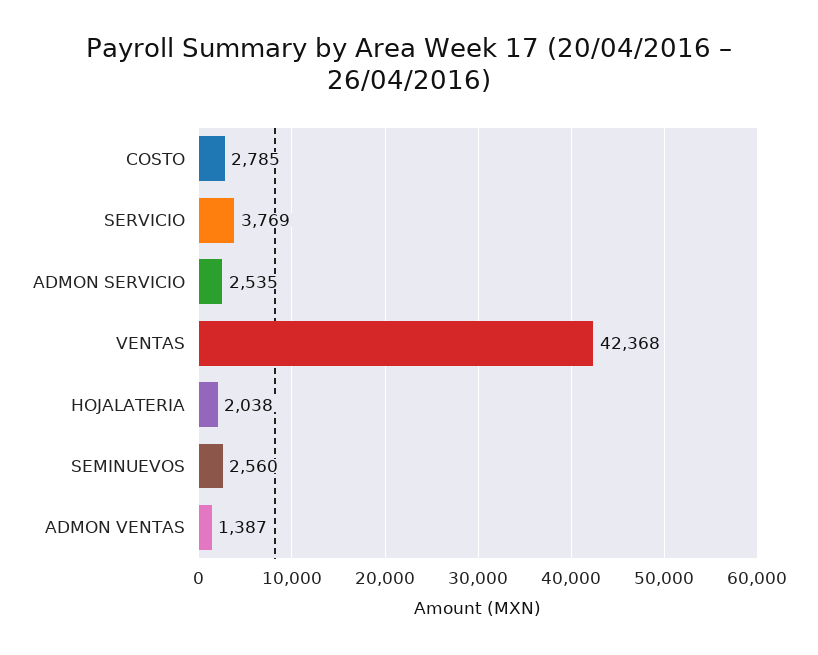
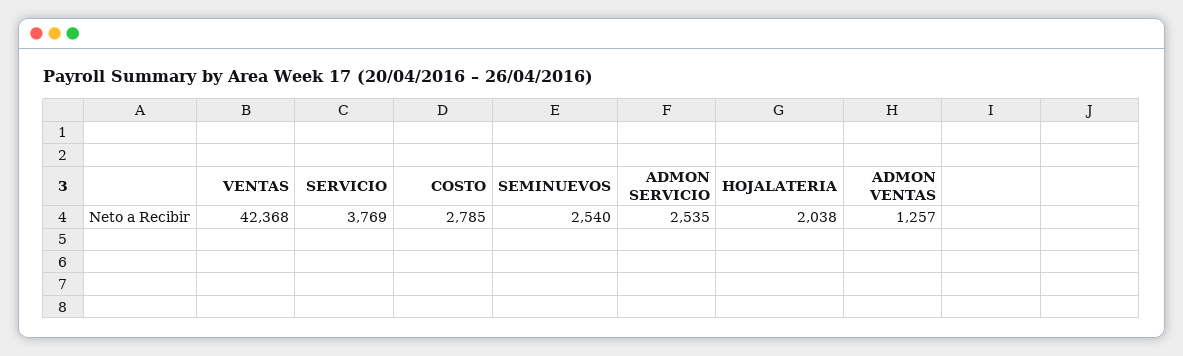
SEMINUEVOS: 2560 -> 2540
ADMON VENTAS: 1387 -> 1257

